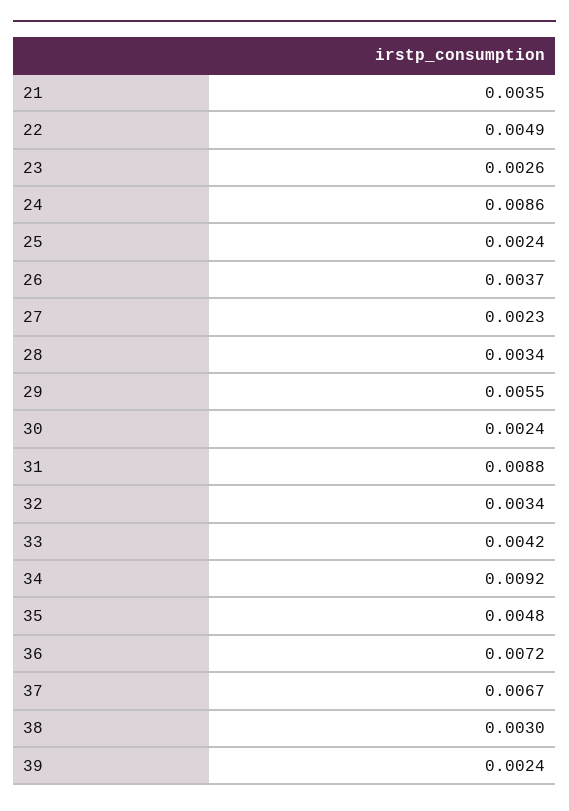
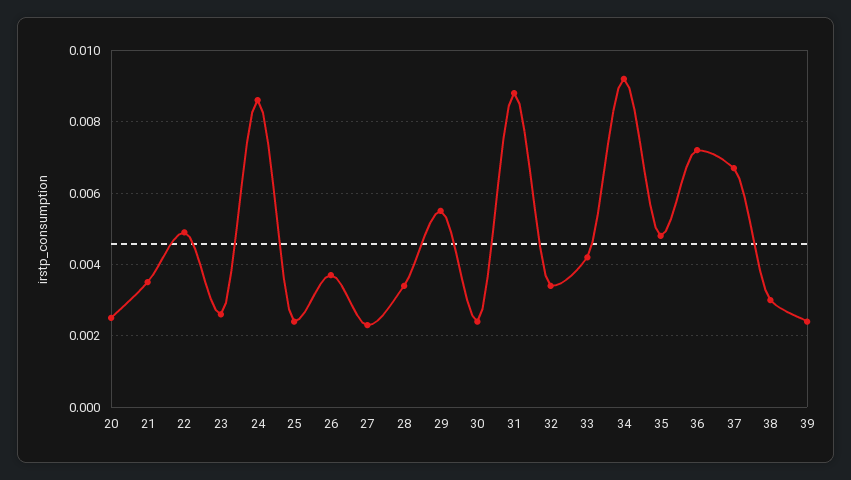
20: none -> 0.0025

